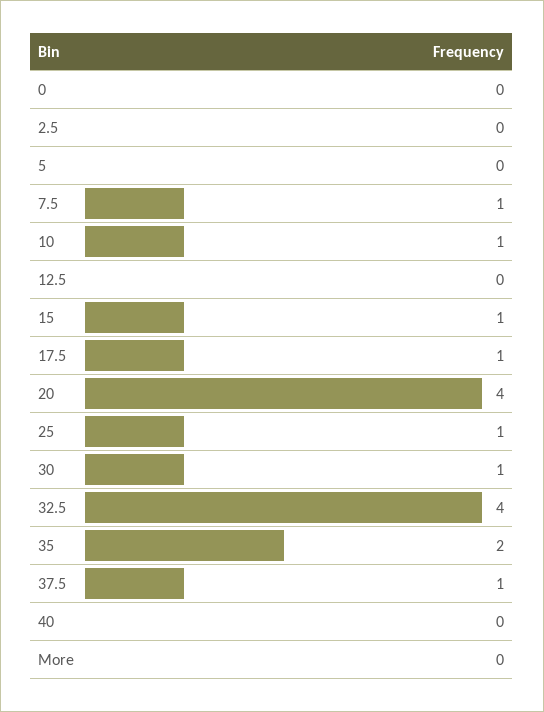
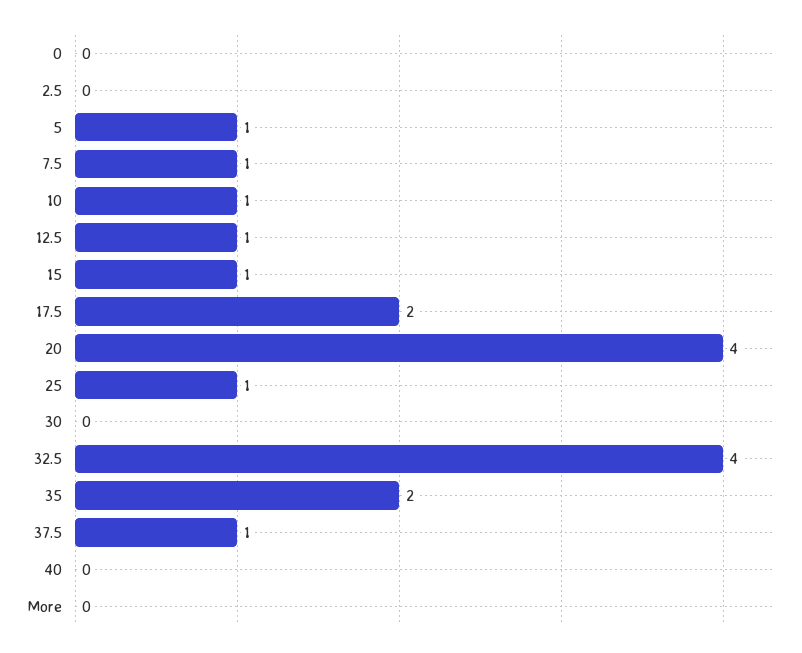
5: 0 -> 1
12.5: 0 -> 1
17.5: 1 -> 2
30: 1 -> 0

